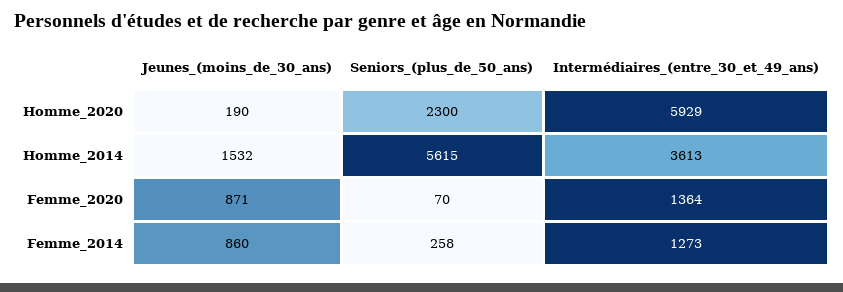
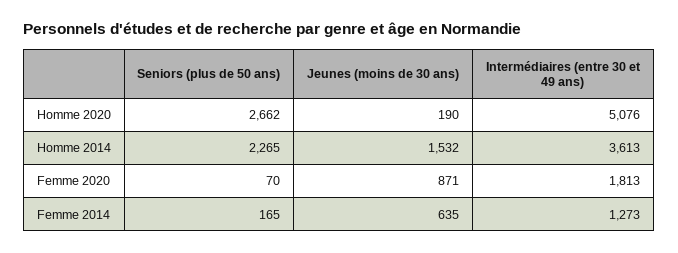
Seniors_(plus_de_50_ans), Homme_2020: 2300 -> 2662
Intermédiaires_(entre_30_et_49_ans), Homme_2020: 5929 -> 5076
Seniors_(plus_de_50_ans), Homme_2014: 5615 -> 2265
Intermédiaires_(entre_30_et_49_ans), Femme_2020: 1364 -> 1813
Jeunes_(moins_de_30_ans), Femme_2014: 860 -> 635
Seniors_(plus_de_50_ans), Femme_2014: 258 -> 165

